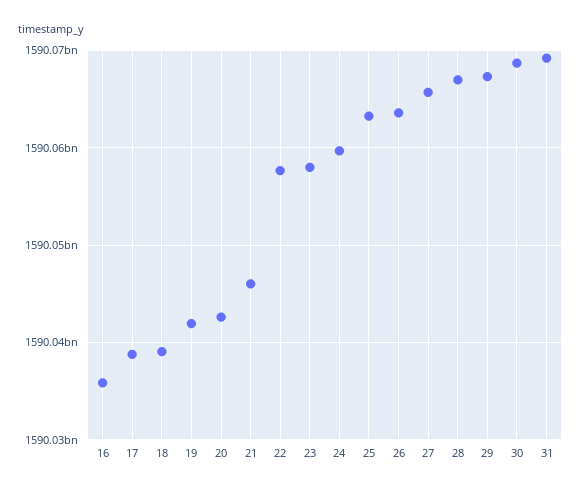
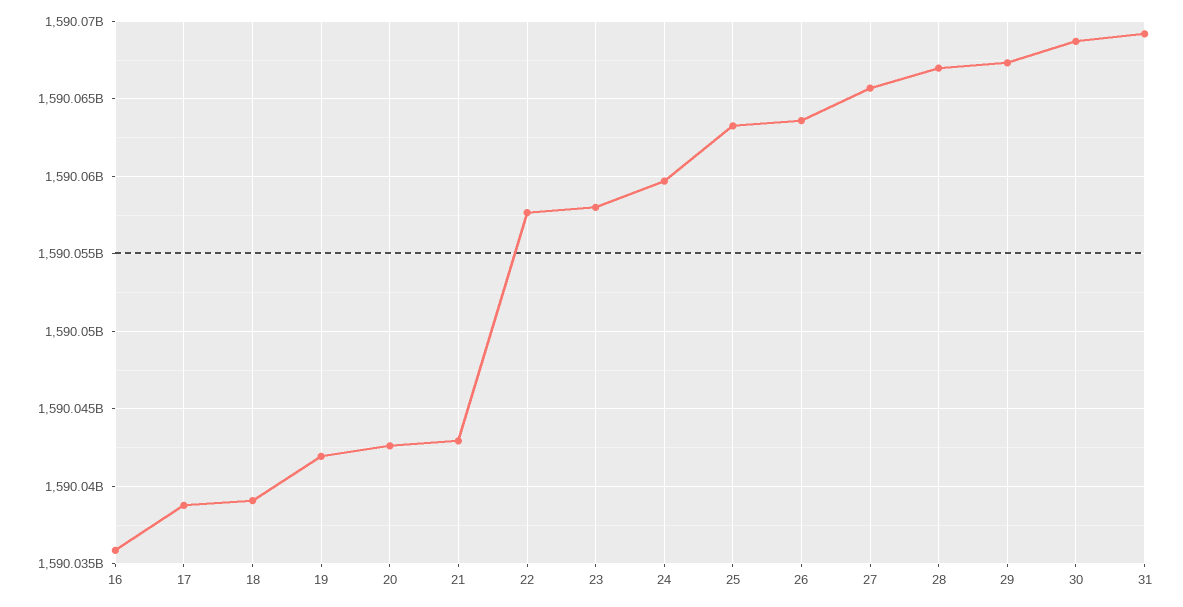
21: 1590046000000 -> 1590043000000

